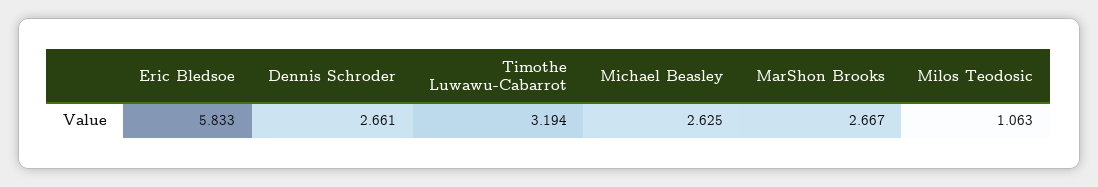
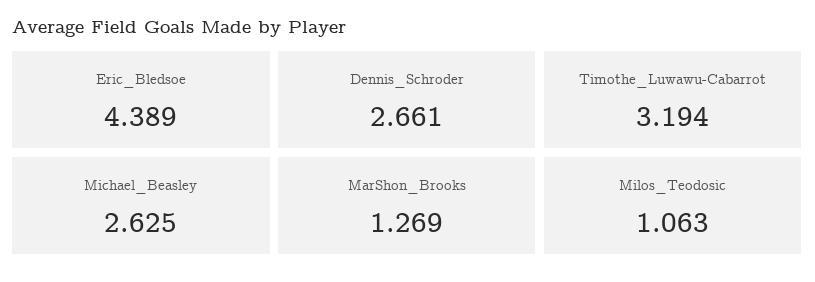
Eric Bledsoe: 5.833 -> 4.389
MarShon Brooks: 2.667 -> 1.269

